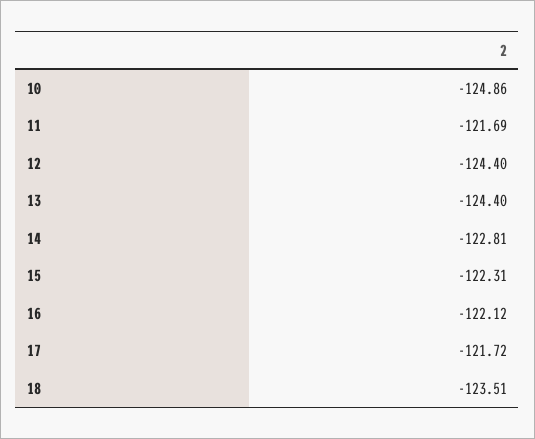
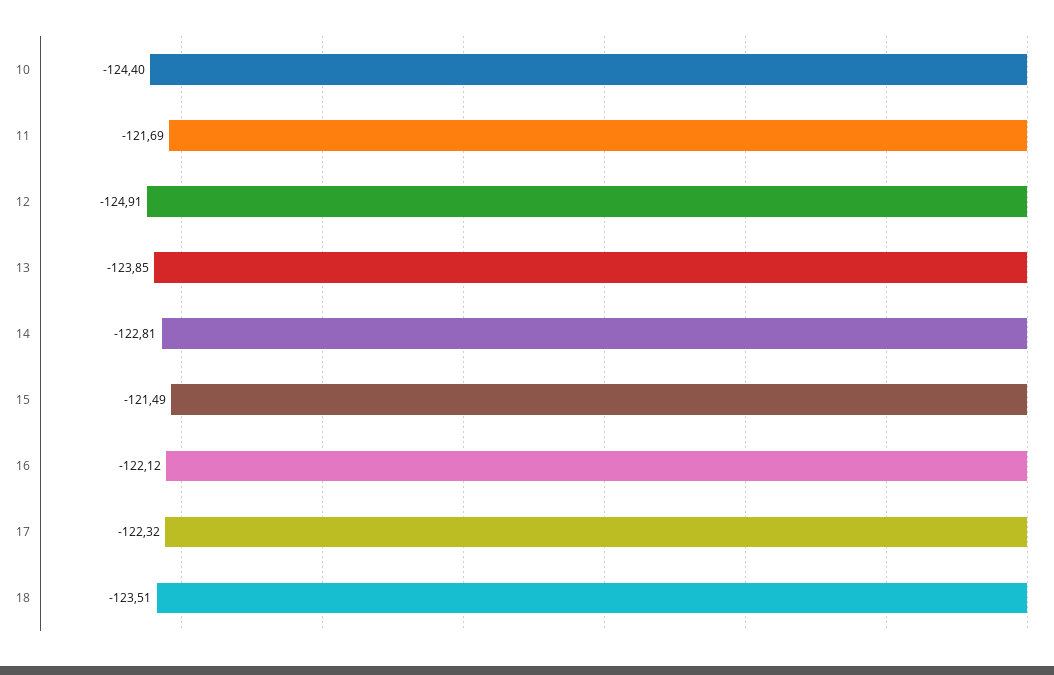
10: -124.86 -> -124.4
12: -124.4 -> -124.91
13: -124.4 -> -123.85
15: -122.31 -> -121.49
17: -121.72 -> -122.32

